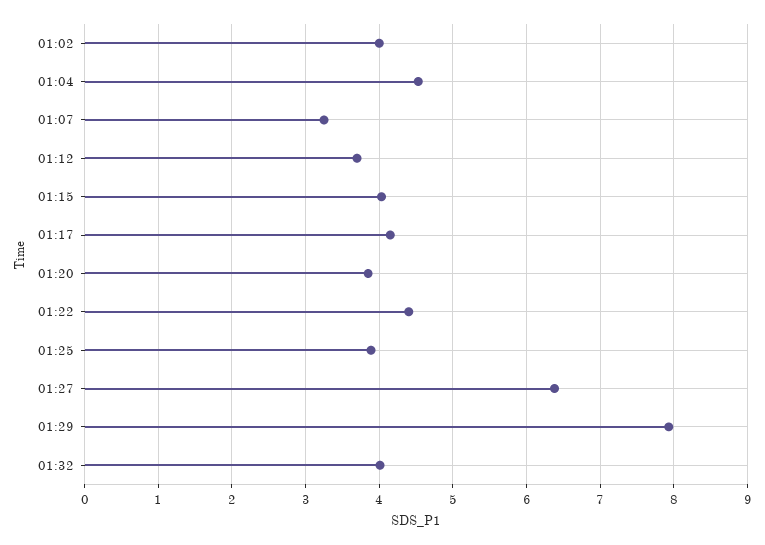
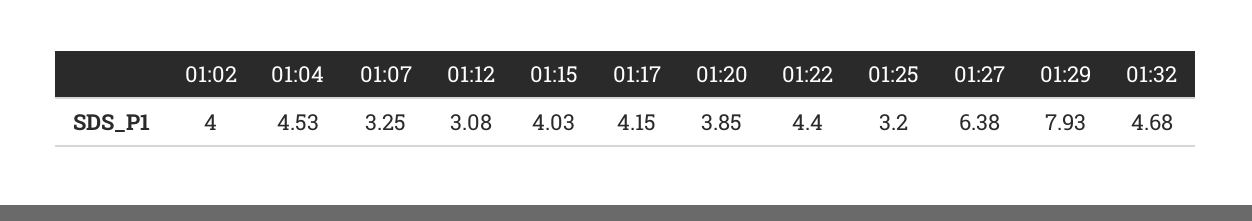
01:12: 3.7 -> 3.08
01:25: 3.9 -> 3.2
01:32: 4 -> 4.68

